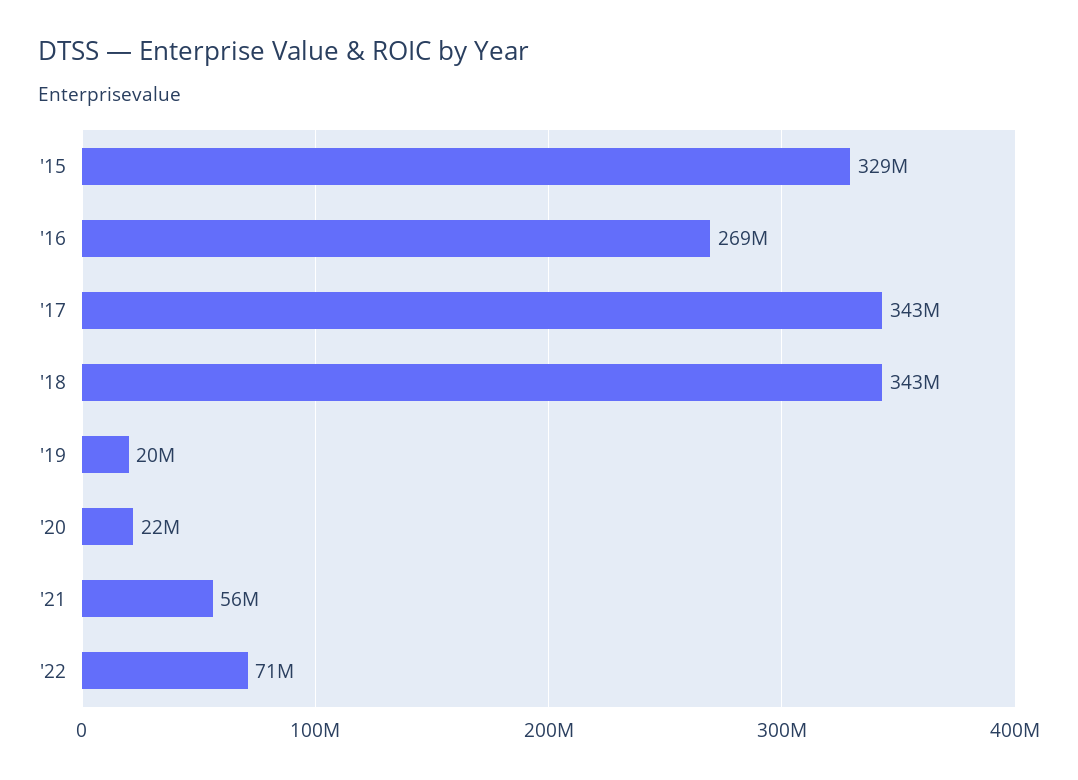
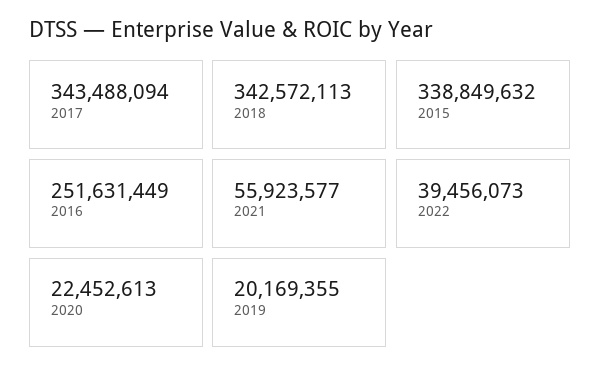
'15: 329000000 -> 338849632
'16: 269000000 -> 251631449
'22: 71000000 -> 39456073

